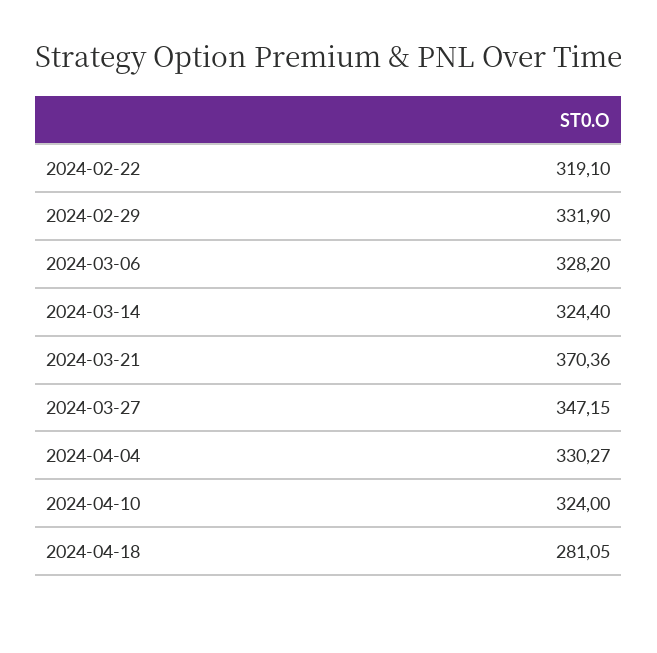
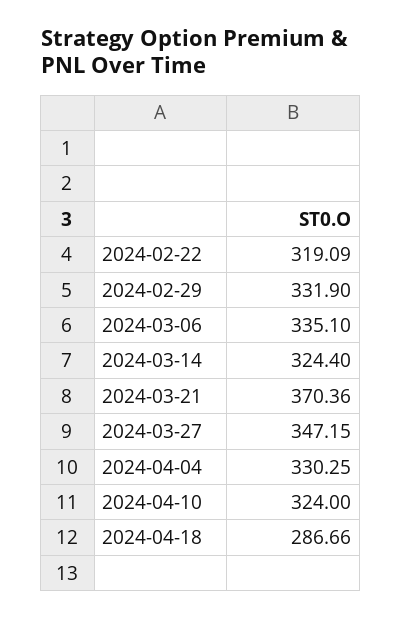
2024-02-22: 319.1 -> 319.09
2024-03-06: 328.2 -> 335.1
2024-04-04: 330.27 -> 330.25
2024-04-18: 281.05 -> 286.66

